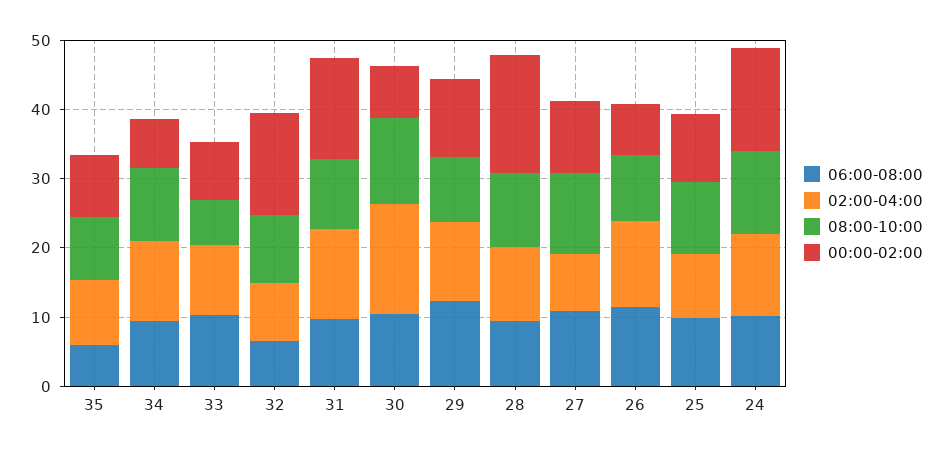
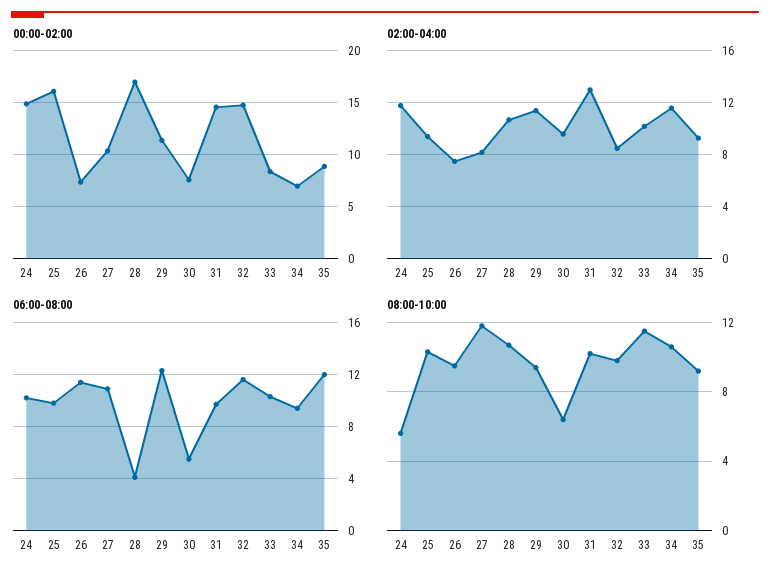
06:00-08:00, 35: 6 -> 12
08:00-10:00, 33: 6 -> 11.5
06:00-08:00, 32: 6 -> 11.5
06:00-08:00, 30: 10 -> 5.5
02:00-04:00, 30: 16 -> 9.5
08:00-10:00, 30: 12 -> 6.5
06:00-08:00, 28: 10 -> 4
02:00-04:00, 26: 12 -> 7.5
00:00-02:00, 25: 10 -> 16
08:00-10:00, 24: 12 -> 5.5

